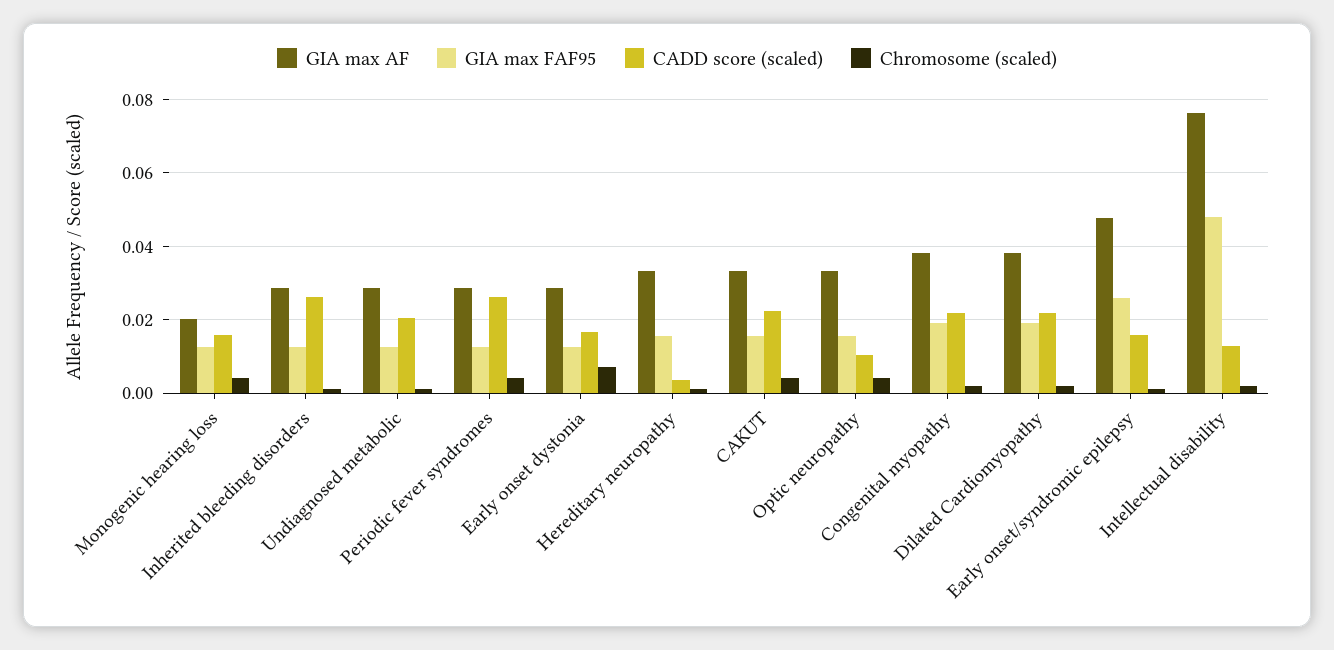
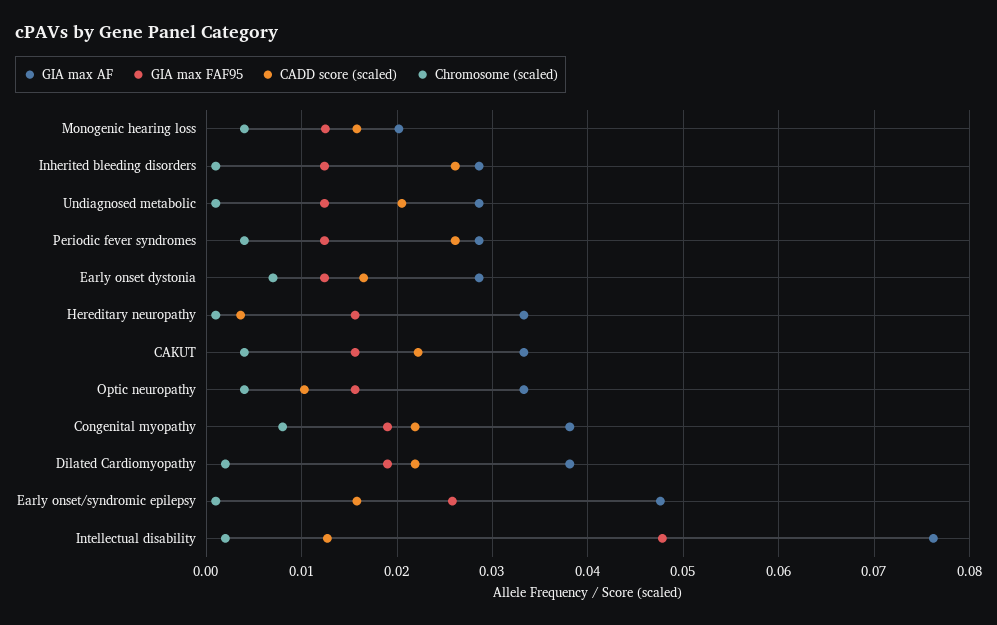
Chromosome (scaled), Congenital myopathy: 0.002 -> 0.008

